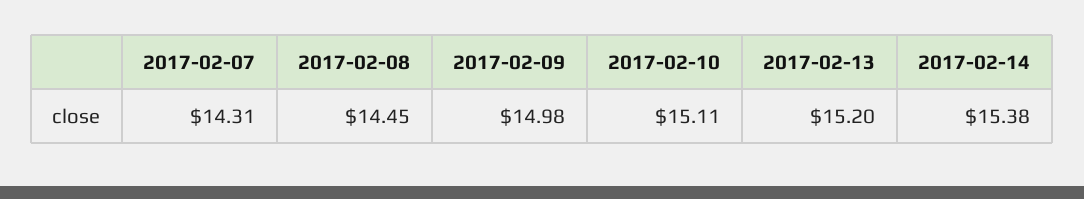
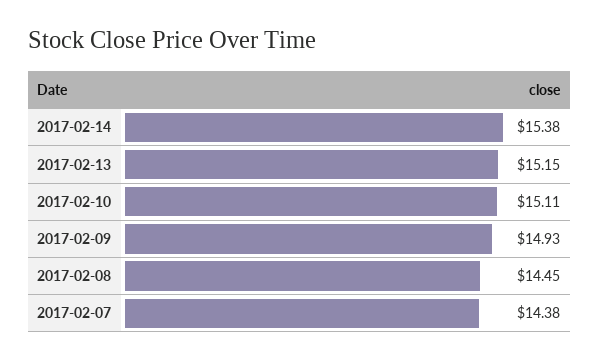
2017-02-07: 14.31 -> 14.38
2017-02-09: 14.98 -> 14.93
2017-02-13: 15.2 -> 15.15

